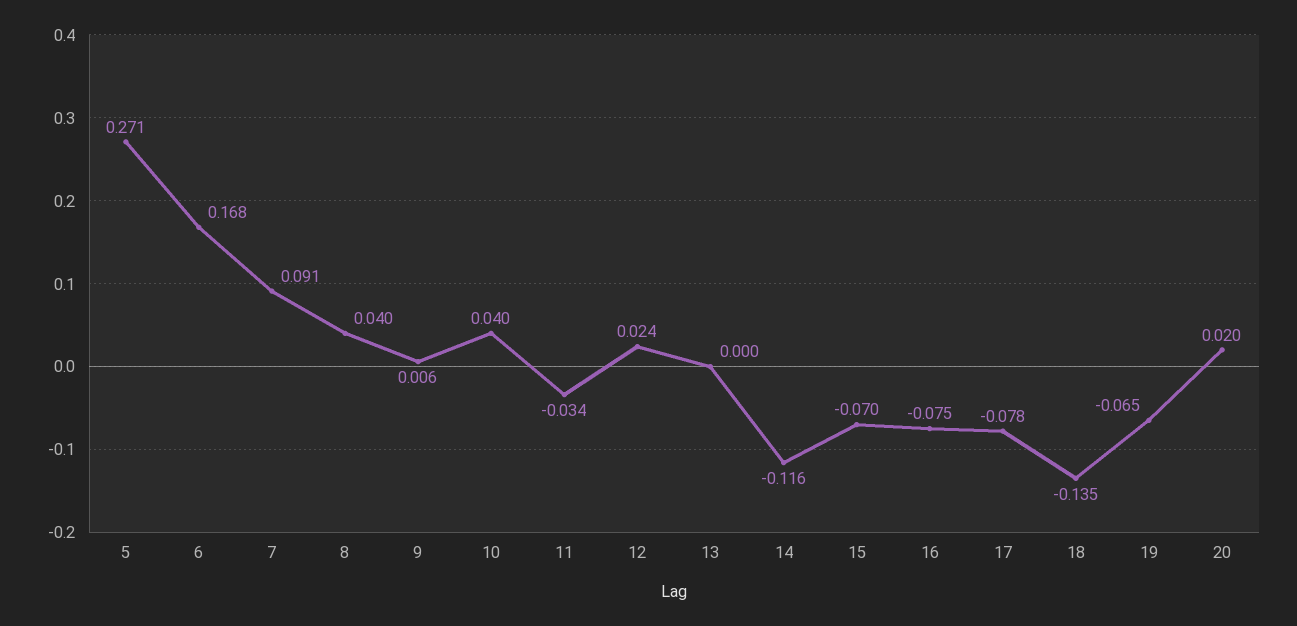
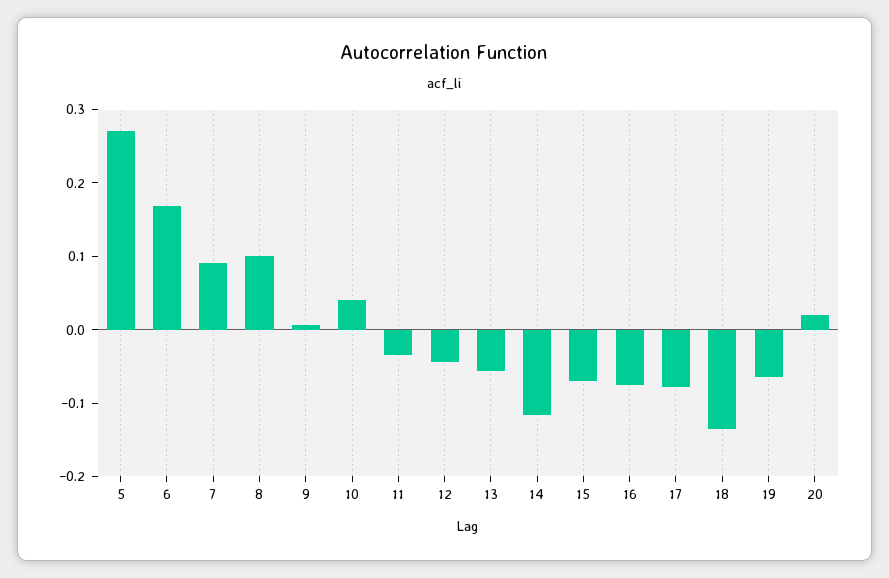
8: 0.04 -> 0.1
12: 0.024 -> -0.04
13: 0 -> -0.06

